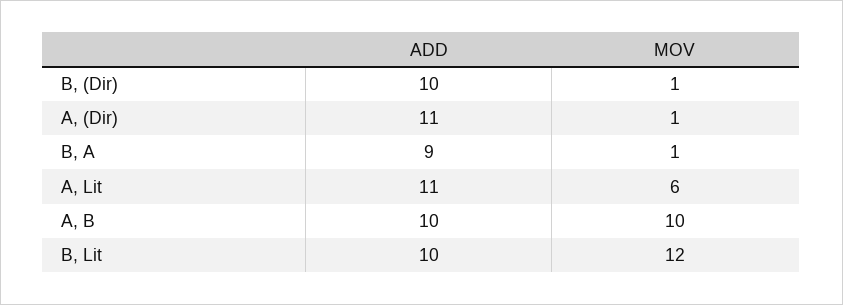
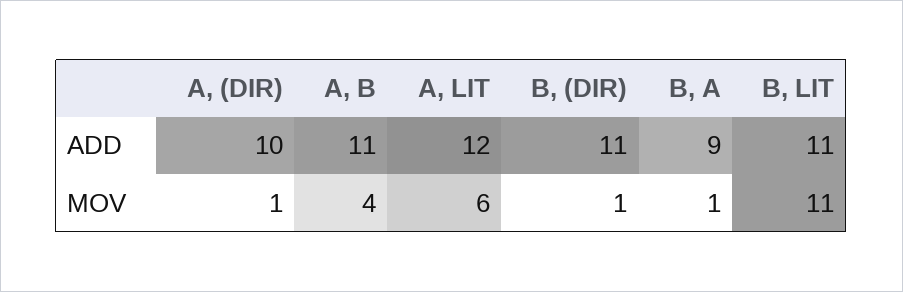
ADD, B, (Dir): 10 -> 11
ADD, A, (Dir): 11 -> 10
ADD, A, Lit: 11 -> 12
ADD, A, B: 10 -> 11
MOV, A, B: 10 -> 4
ADD, B, Lit: 10 -> 11
MOV, B, Lit: 12 -> 11

